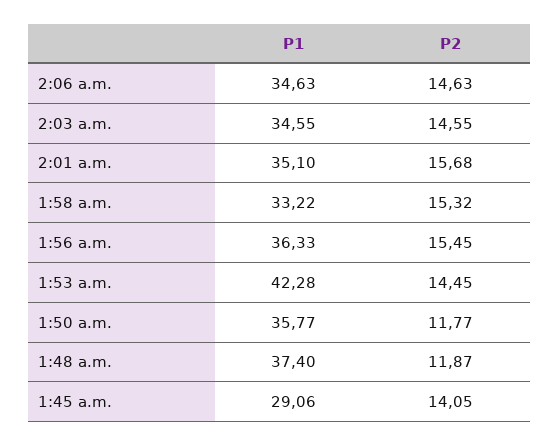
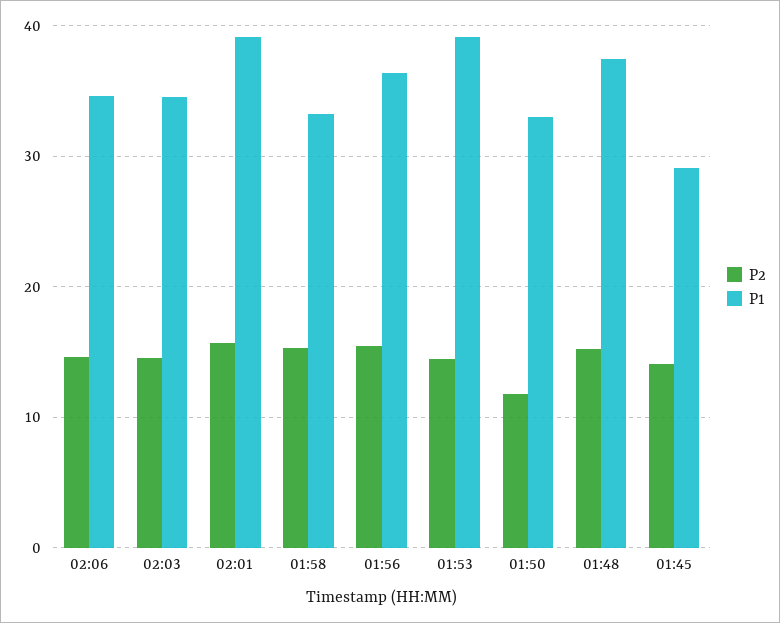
P1, 2:01 a.m.: 35.1 -> 39
P1, 1:53 a.m.: 42.28 -> 39
P1, 1:50 a.m.: 35.77 -> 33
P2, 1:48 a.m.: 11.87 -> 15

